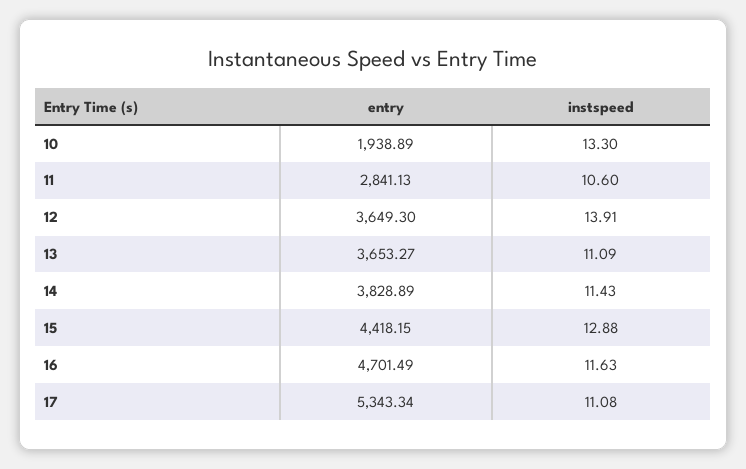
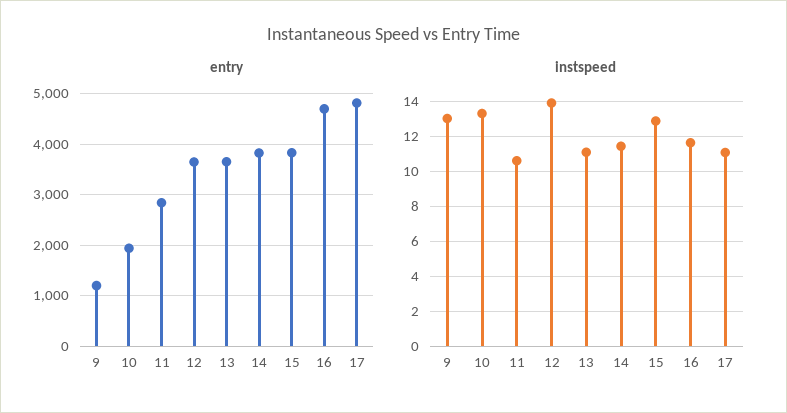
entry, 15: 4418.15 -> 3800
entry, 17: 5343.34 -> 4800
entry, 9: none -> 1200
instspeed, 9: none -> 13

